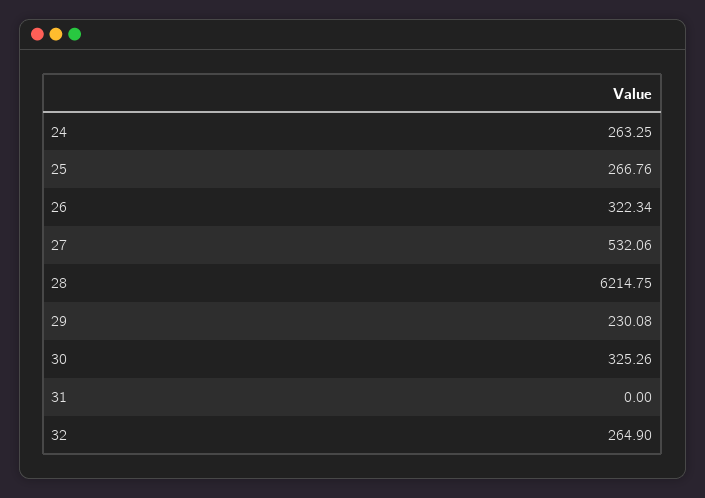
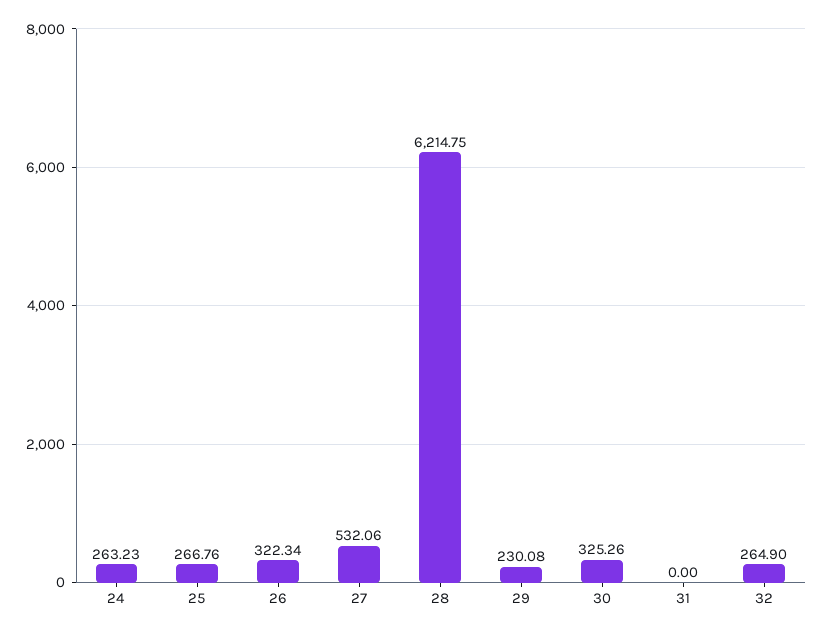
24: 263.25 -> 263.23

